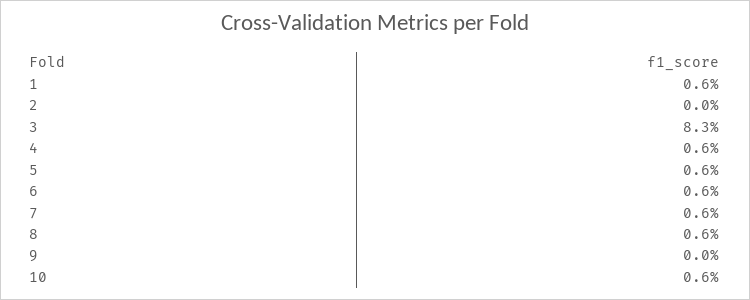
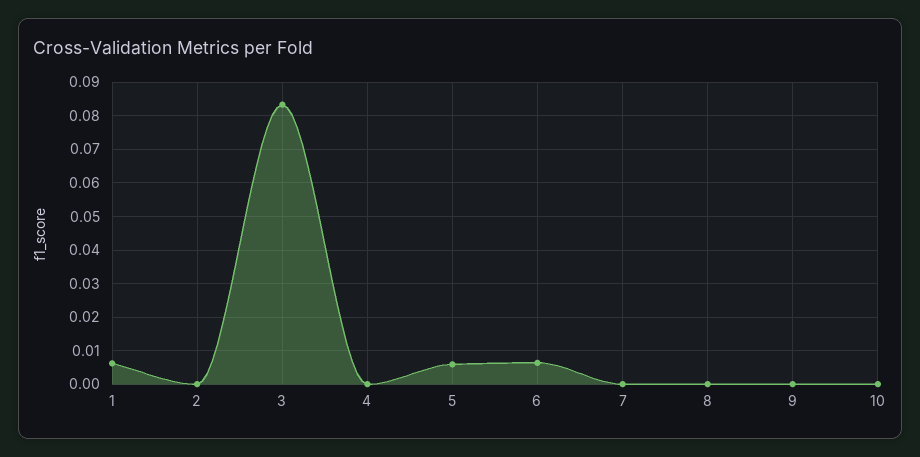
4: 0.006 -> 0
7: 0.006 -> 0
8: 0.006 -> 0
10: 0.006 -> 0

